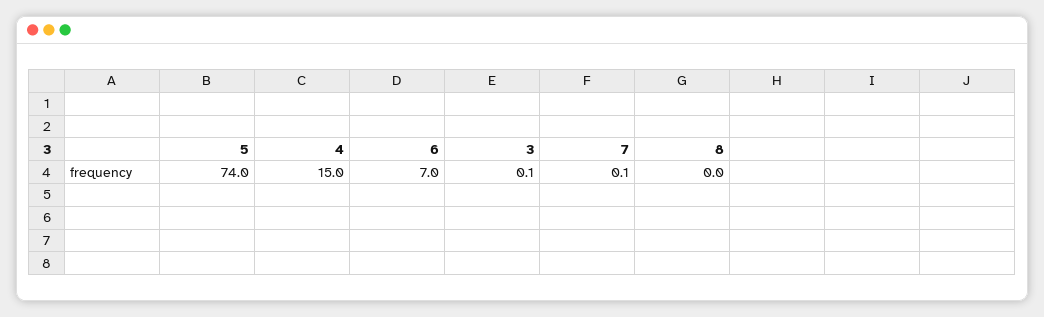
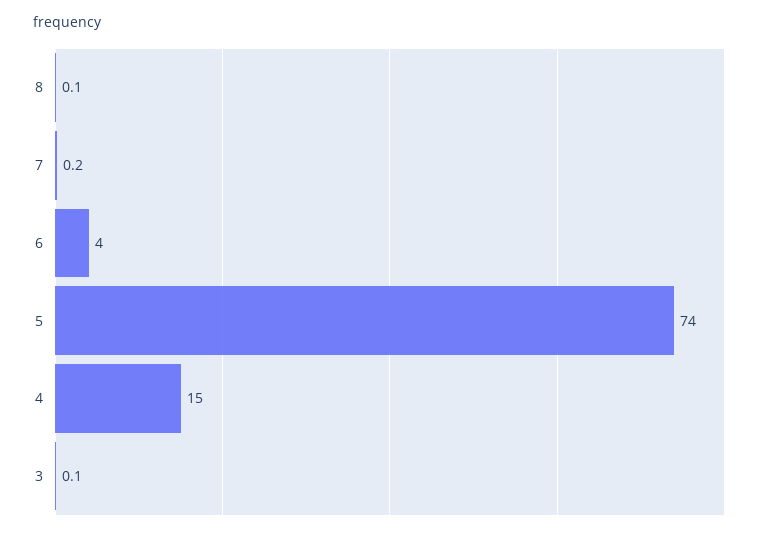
6: 7 -> 4
7: 0.1 -> 0.2
8: 0 -> 0.1

